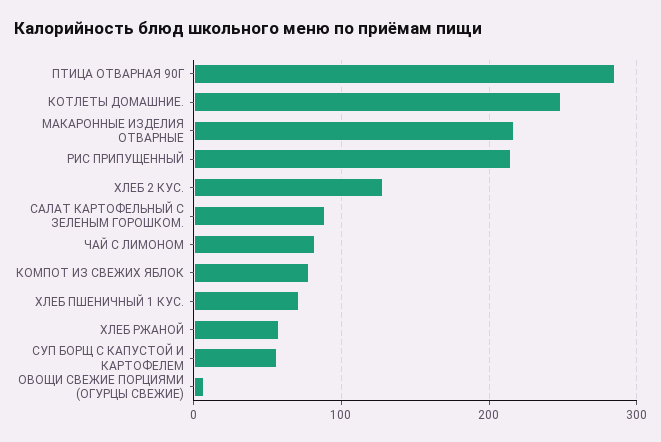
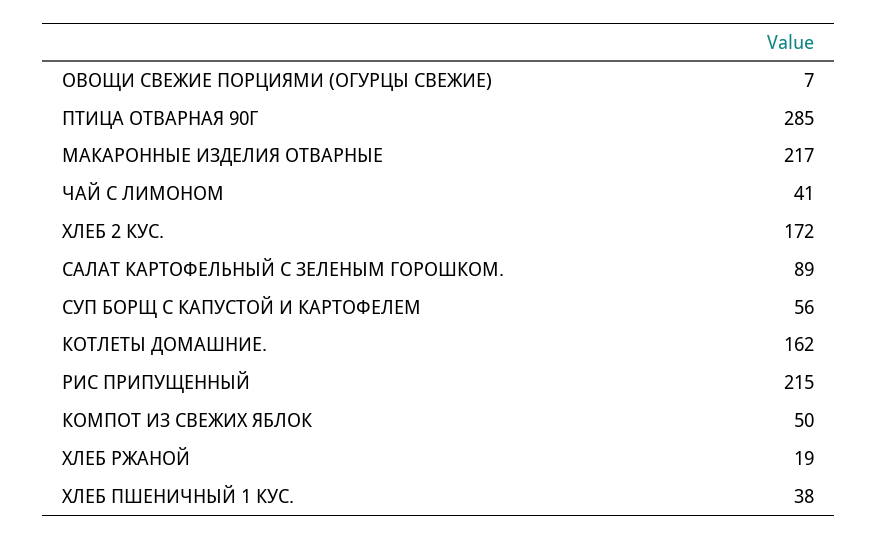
КОТЛЕТЫ ДОМАШНИЕ.: 250 -> 162
ХЛЕБ 2 КУС.: 130 -> 172
ЧАЙ С ЛИМОНОМ: 80 -> 41
КОМПОТ ИЗ СВЕЖИХ ЯБЛОК: 80 -> 50
ХЛЕБ ПШЕНИЧНЫЙ 1 КУС.: 70 -> 38
ХЛЕБ РЖАНОЙ: 60 -> 19

